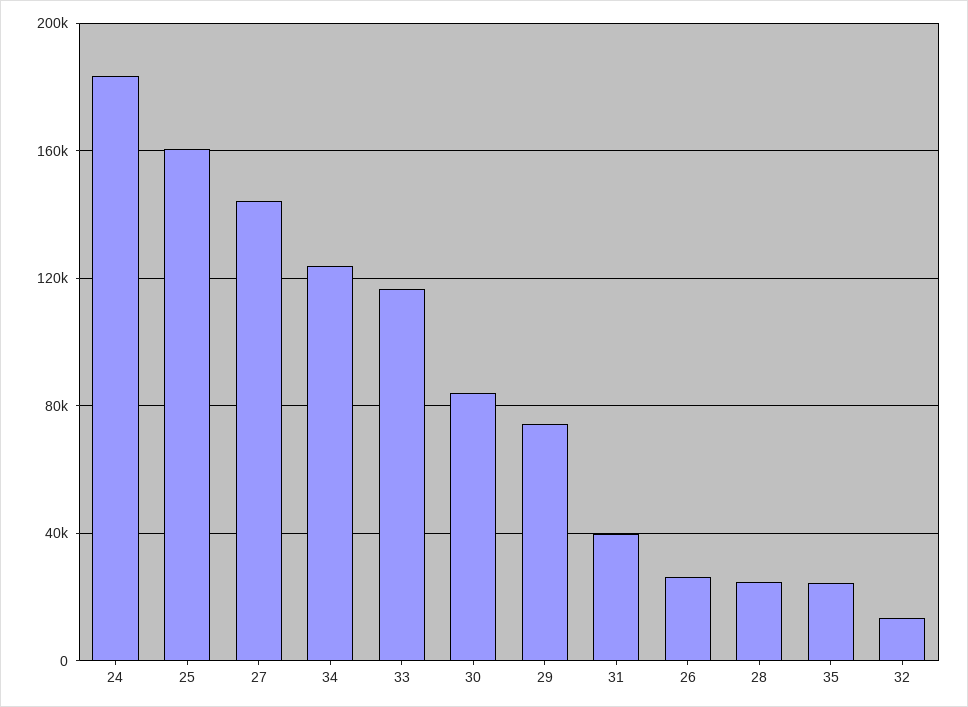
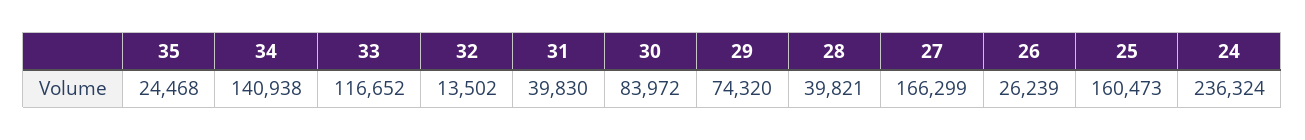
24: 185000 -> 236324
27: 145000 -> 166299
34: 125000 -> 140938
28: 25000 -> 39821

